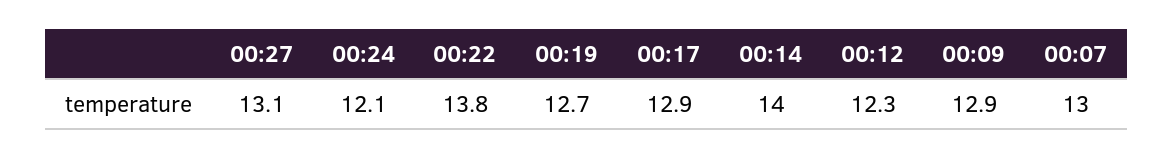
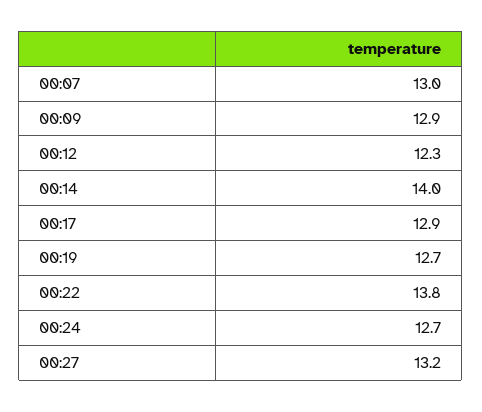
00:27: 13.1 -> 13.2
00:24: 12.1 -> 12.7

